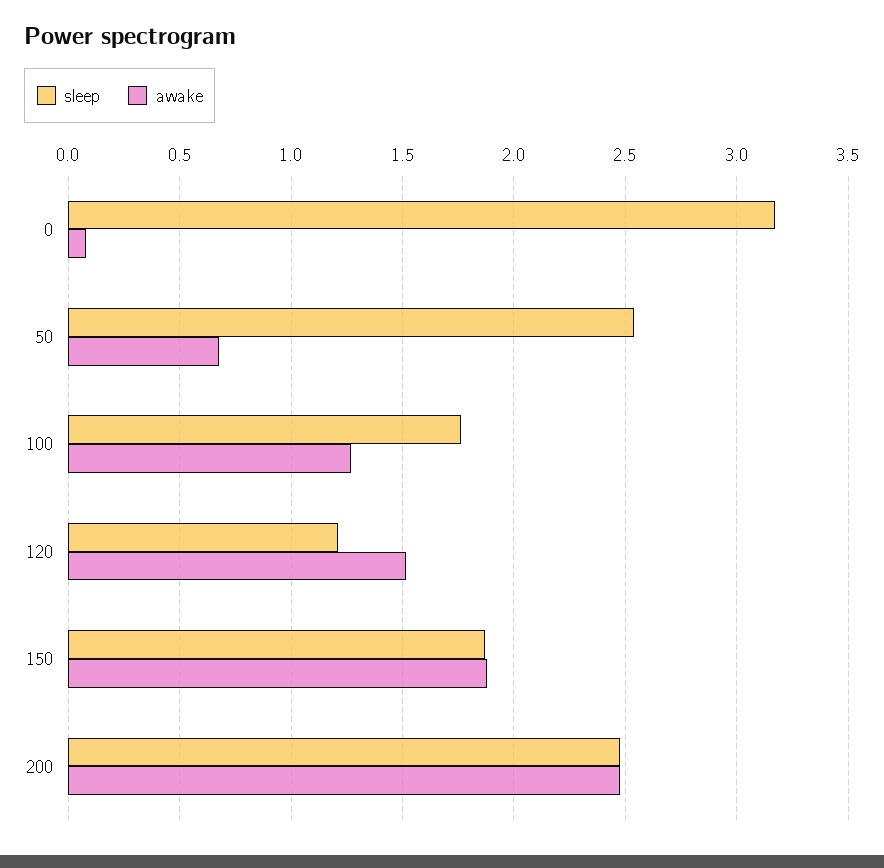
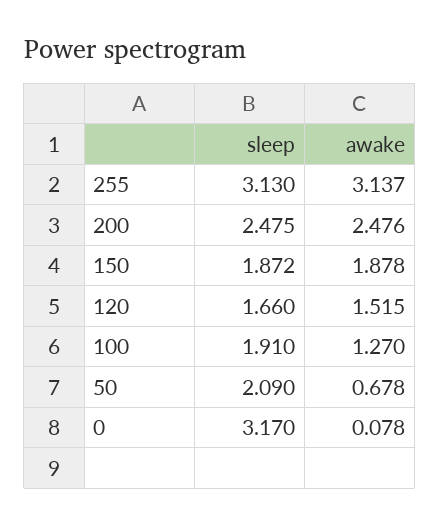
sleep, 50: 2.55 -> 2.09
sleep, 100: 1.75 -> 1.91
sleep, 120: 1.2 -> 1.66
sleep, 255: none -> 3.13
awake, 255: none -> 3.137

